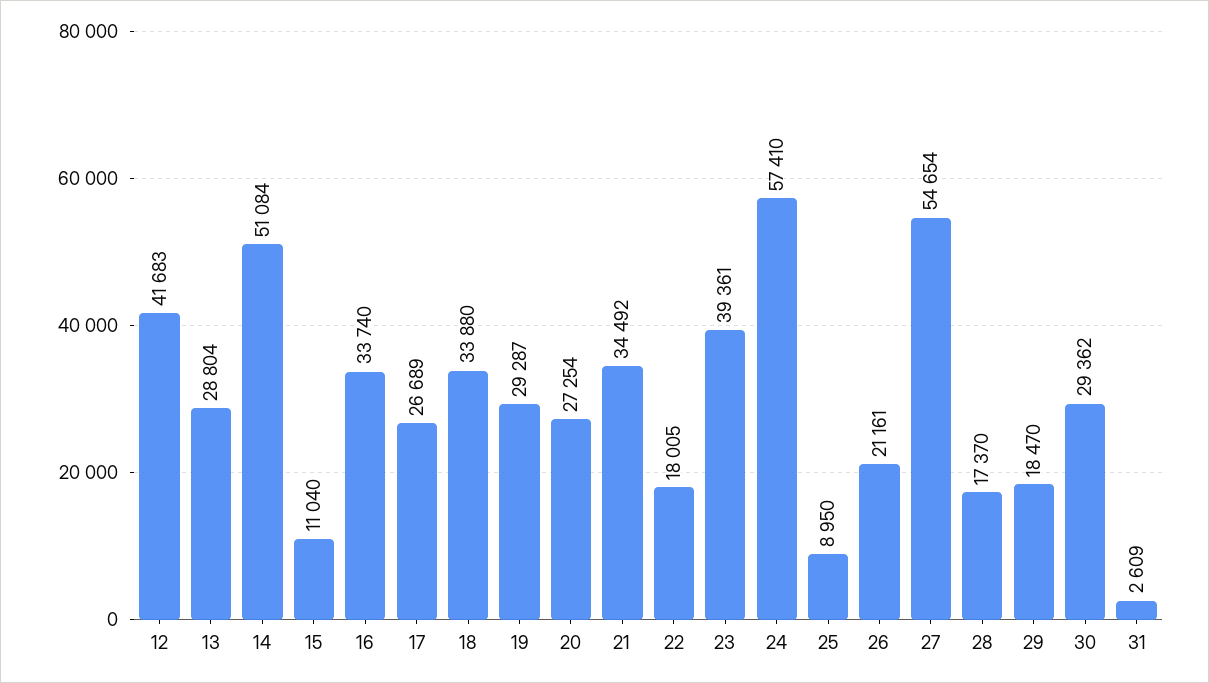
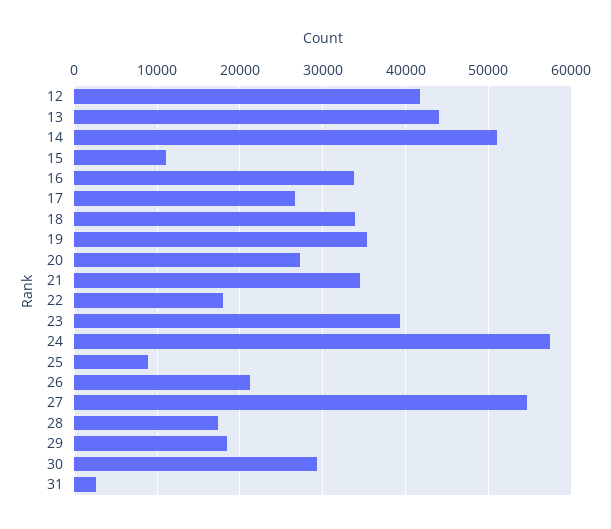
13: 28804 -> 44000
19: 29287 -> 35000

